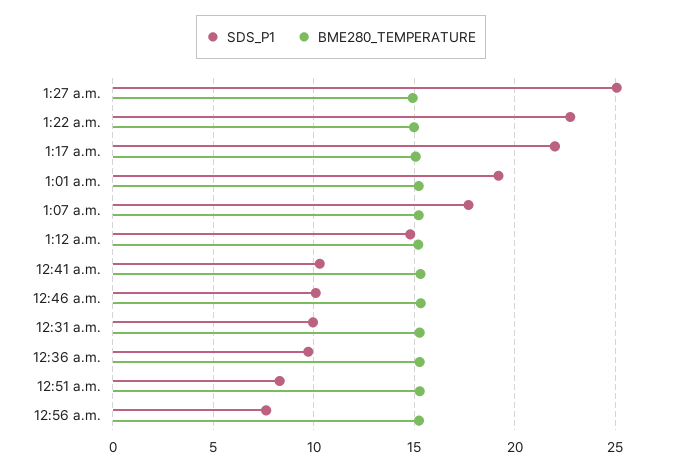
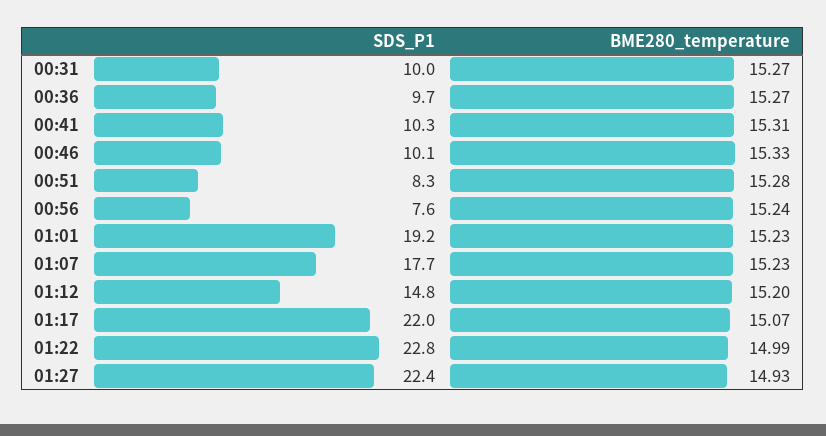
SDS_P1, 1:27 a.m.: 25 -> 22.4

